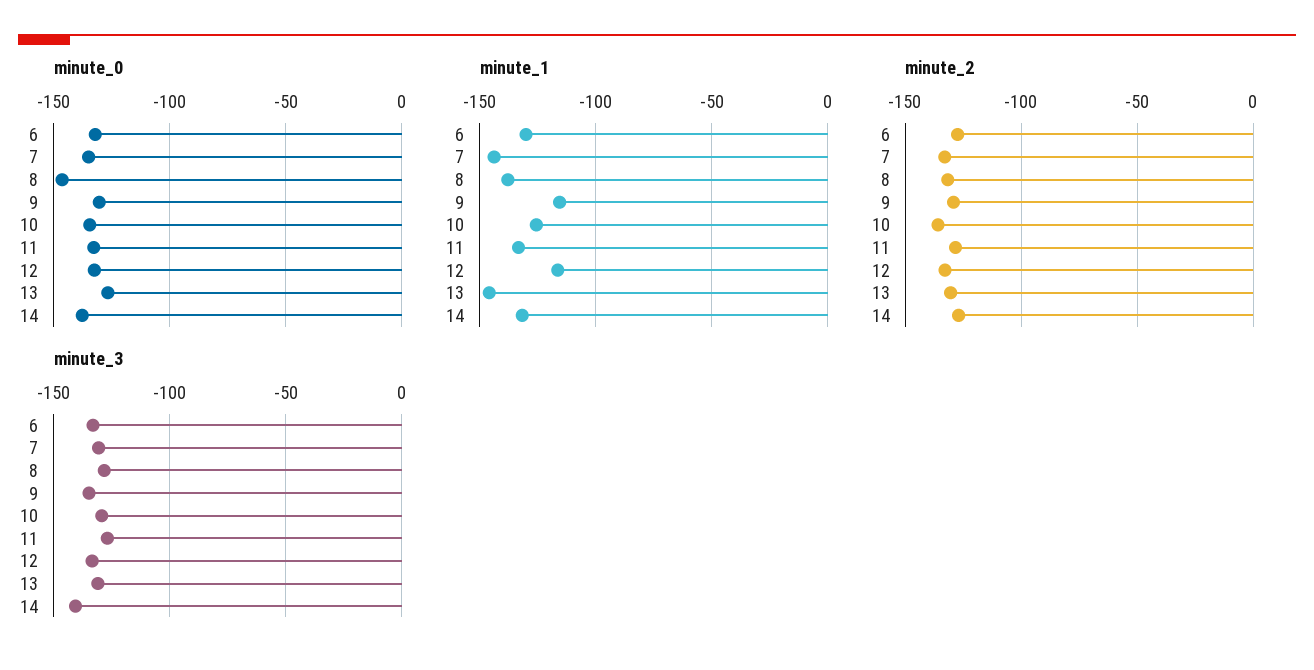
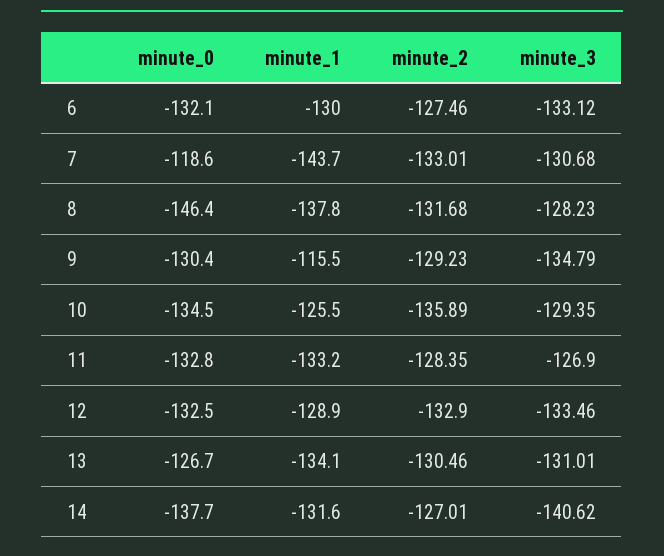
minute_0, 7: -135 -> -118.6
minute_1, 12: -115 -> -128.9
minute_1, 13: -145 -> -134.1

